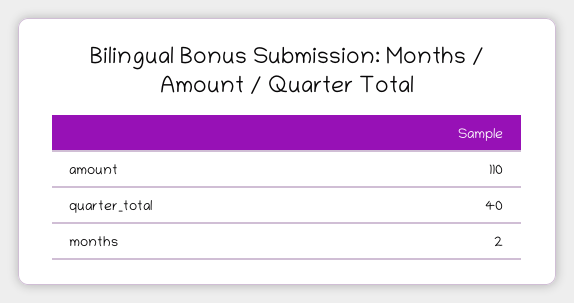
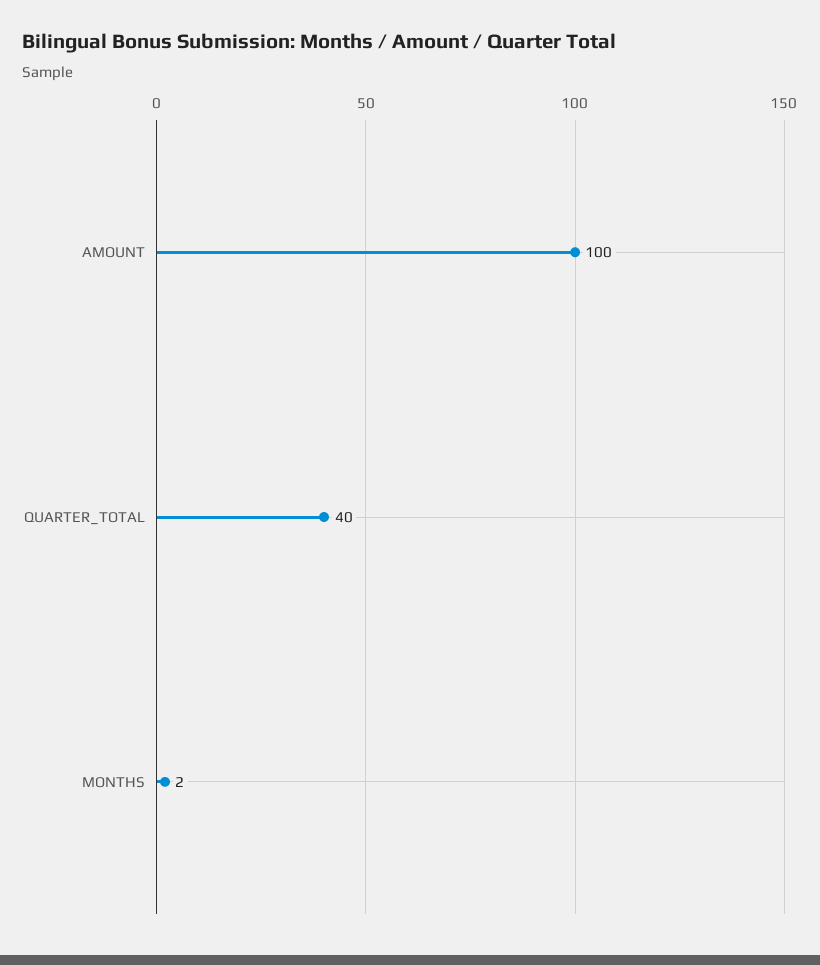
amount: 110 -> 100

